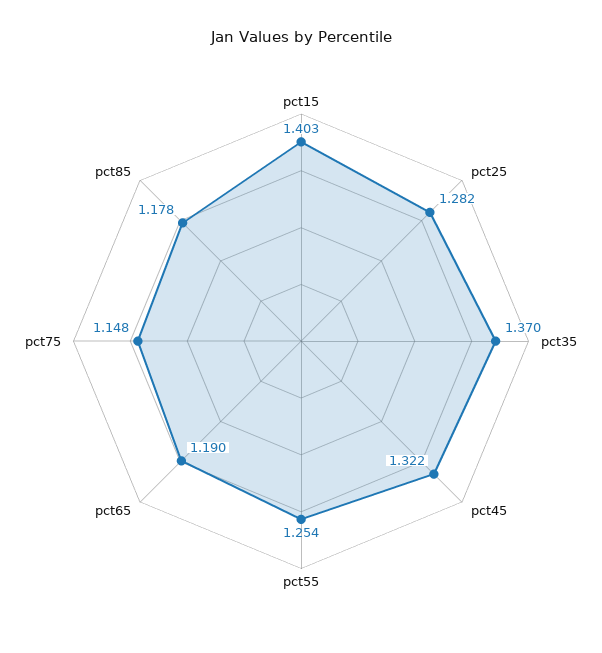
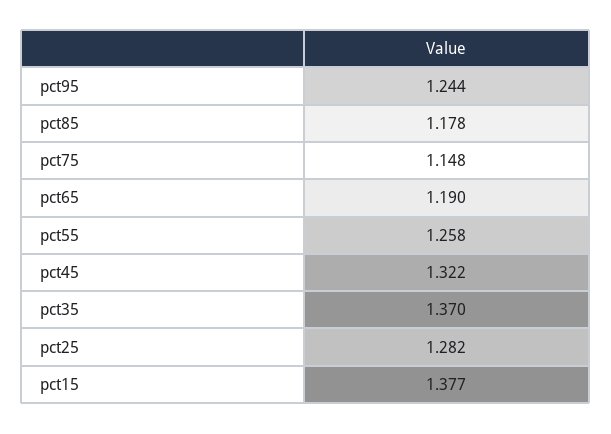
pct15: 1.403 -> 1.377
pct55: 1.254 -> 1.258
pct95: none -> 1.244

